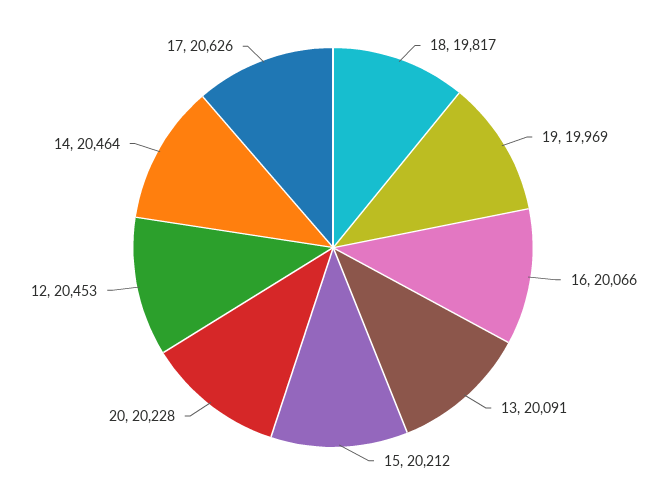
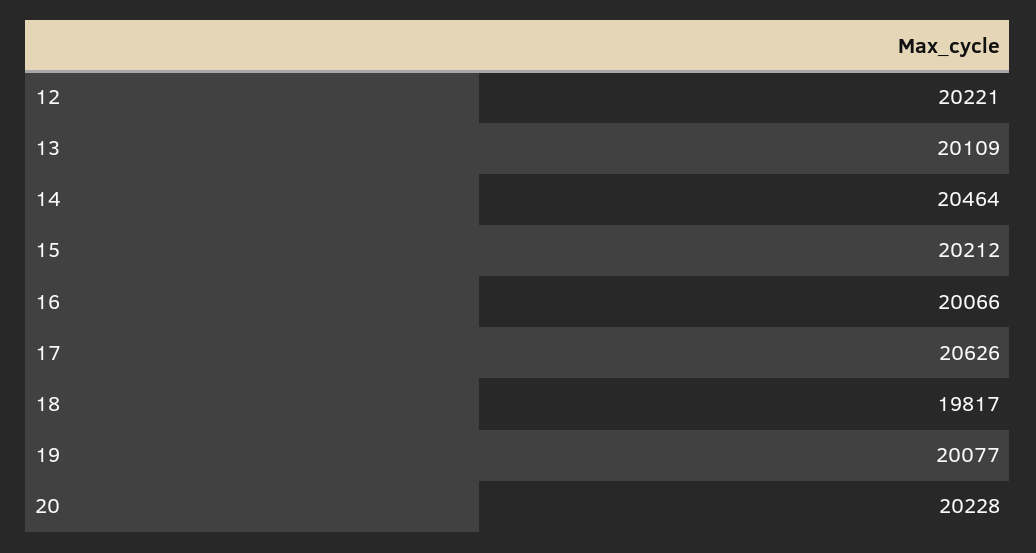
19: 19969 -> 20077
13: 20091 -> 20109
12: 20453 -> 20221

